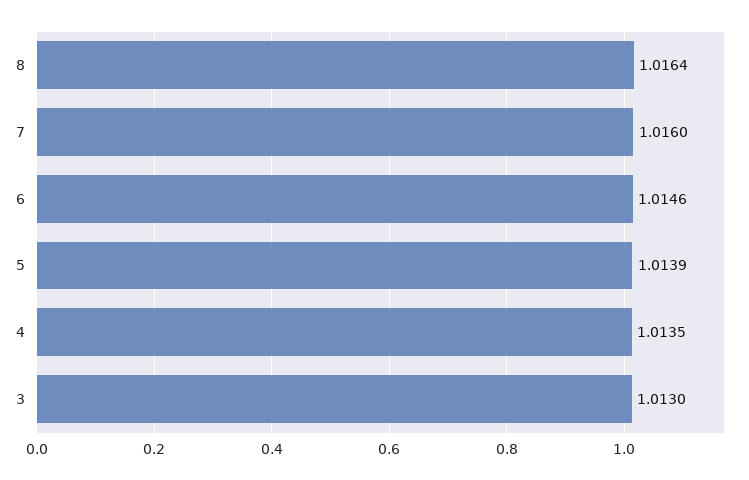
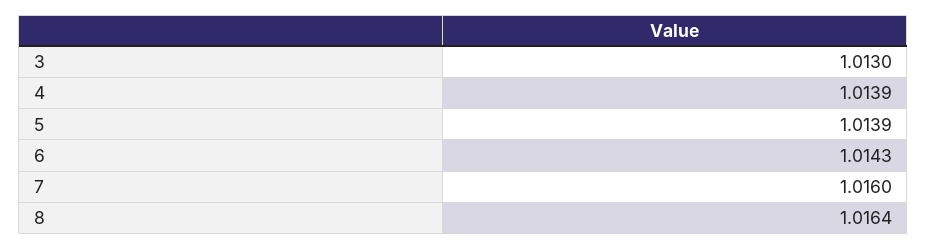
6: 1.0146 -> 1.0143
4: 1.0135 -> 1.0139

